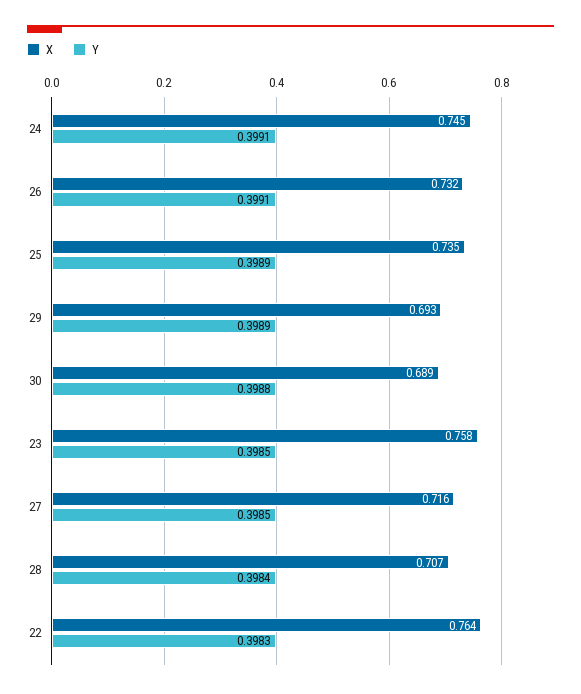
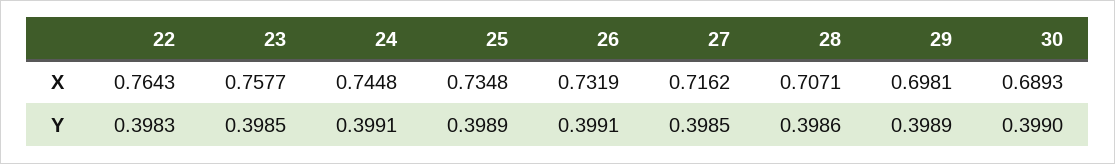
X, 29: 0.693 -> 0.6981
Y, 30: 0.3988 -> 0.399
Y, 28: 0.3984 -> 0.3986

